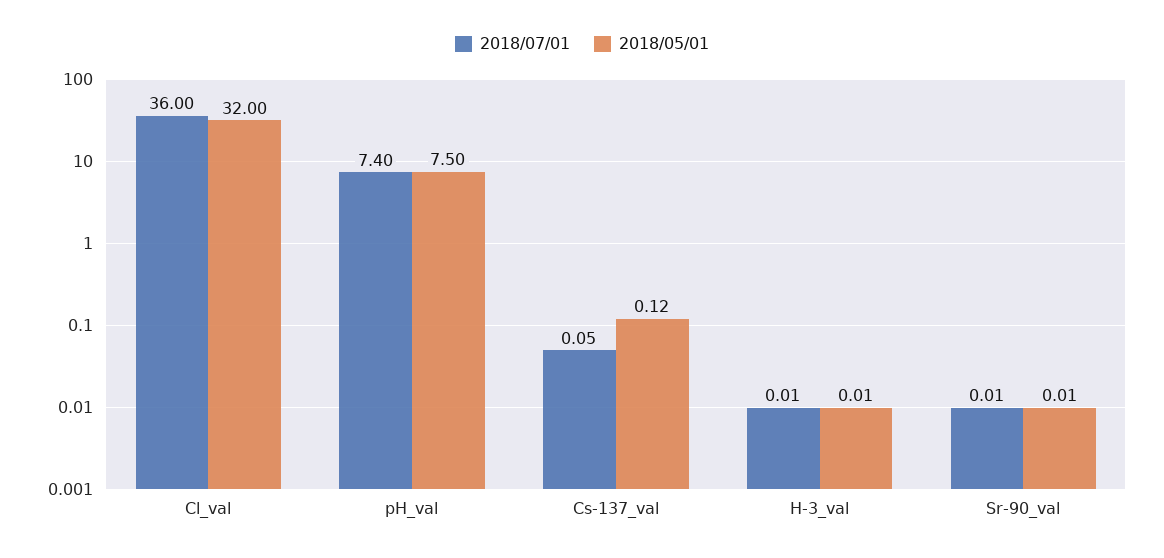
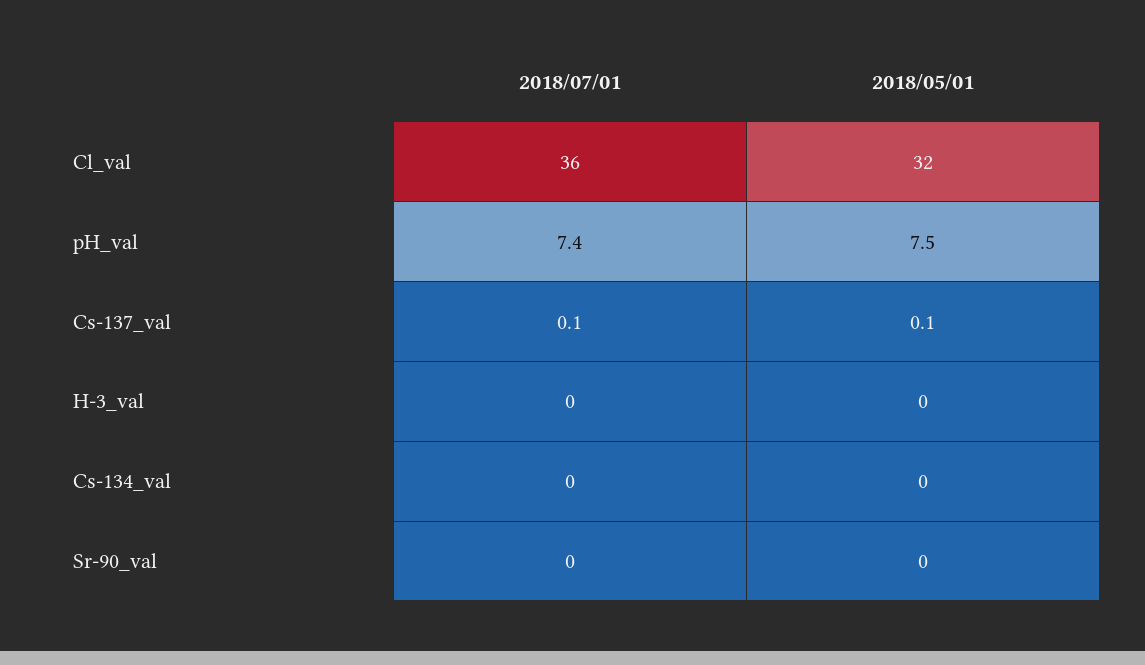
2018/07/01, Cs-134_val: none -> 0
2018/05/01, Cs-134_val: none -> 0

